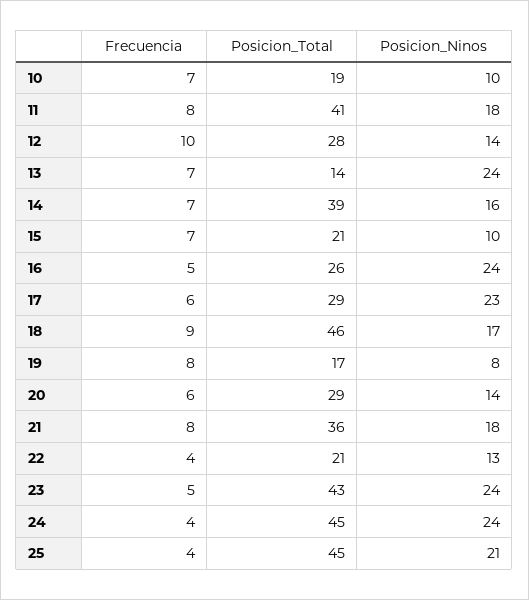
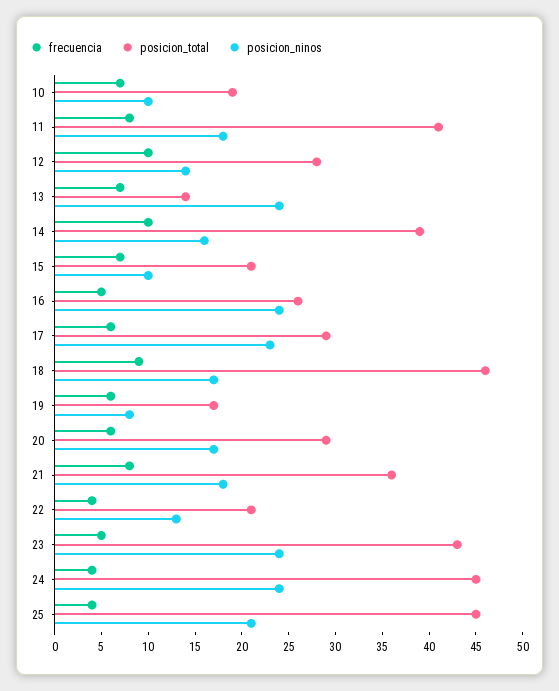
Frecuencia, 14: 7 -> 10
Frecuencia, 19: 8 -> 6
Posicion_Ninos, 20: 14 -> 17

